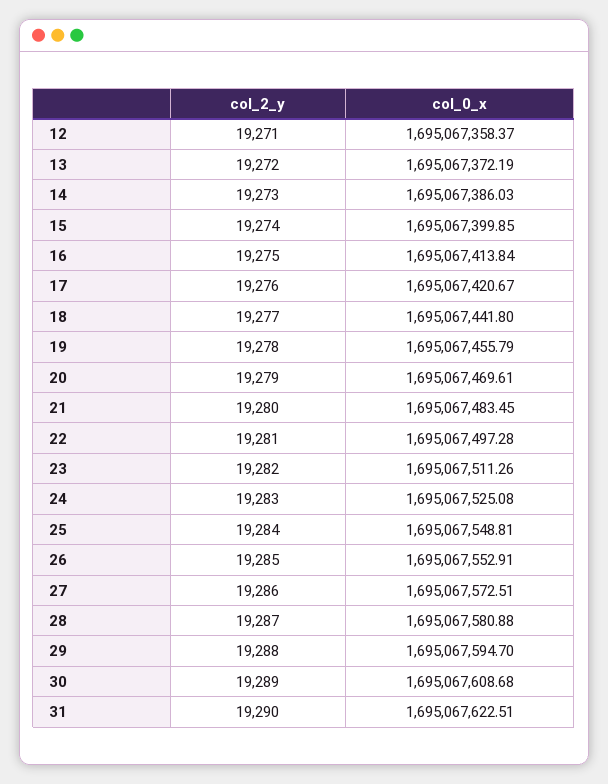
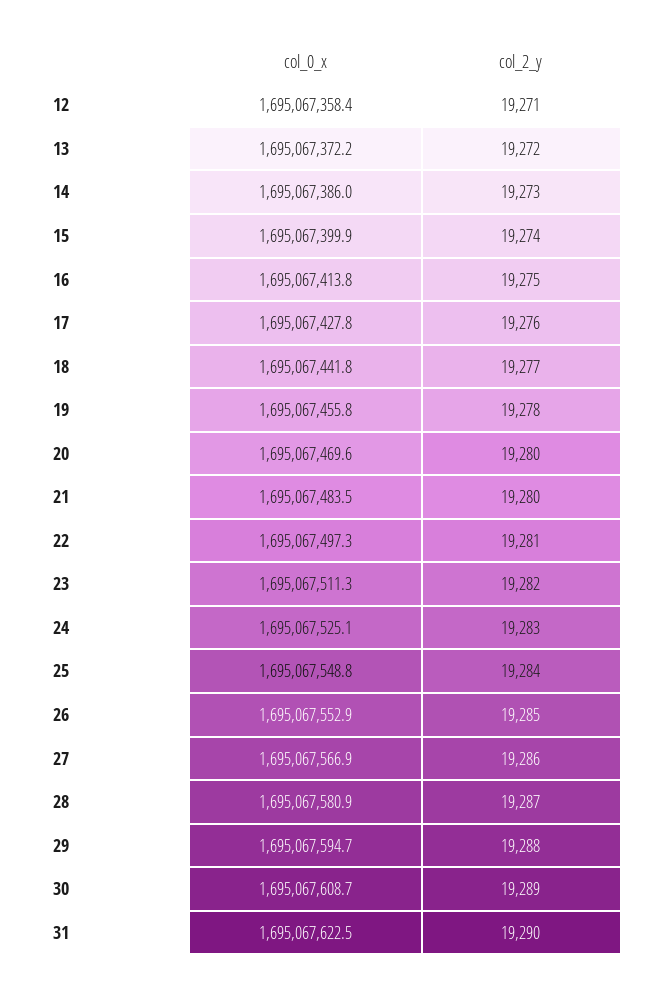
col_0_x, 17: 1695067420.67 -> 1695067427.8
col_2_y, 20: 19279 -> 19280
col_0_x, 27: 1695067572.51 -> 1695067566.9

